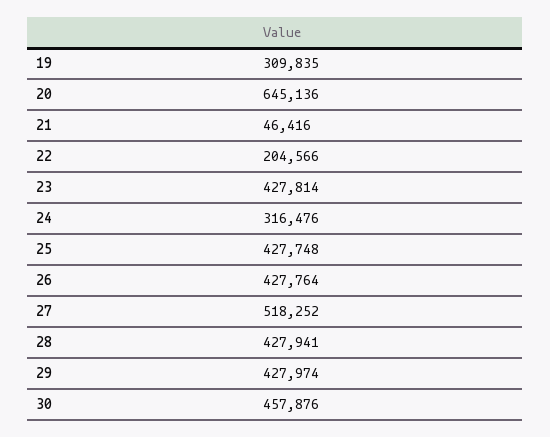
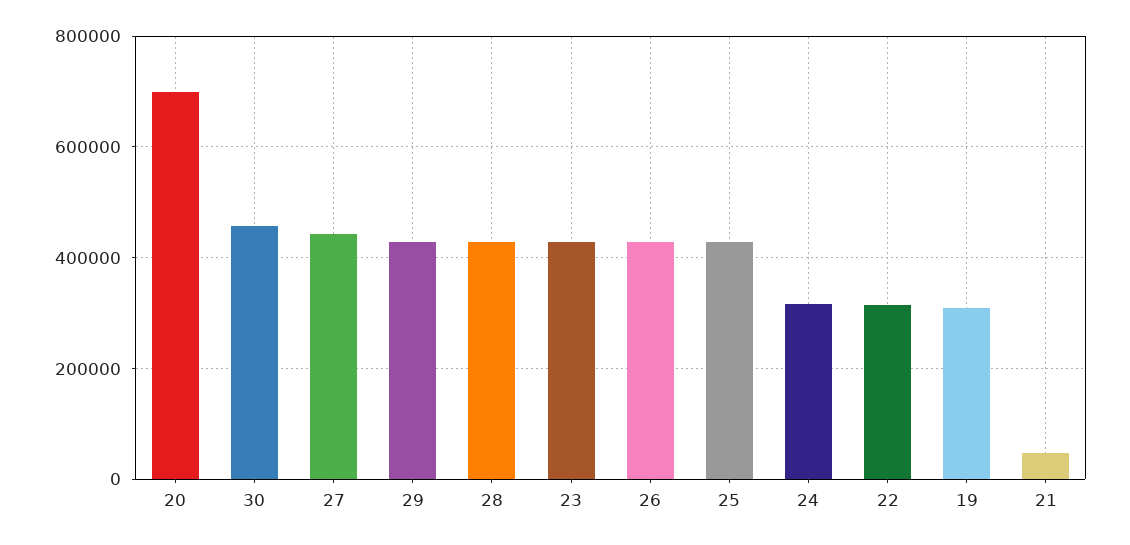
20: 645136 -> 700000
22: 204566 -> 320000
27: 518252 -> 440000

